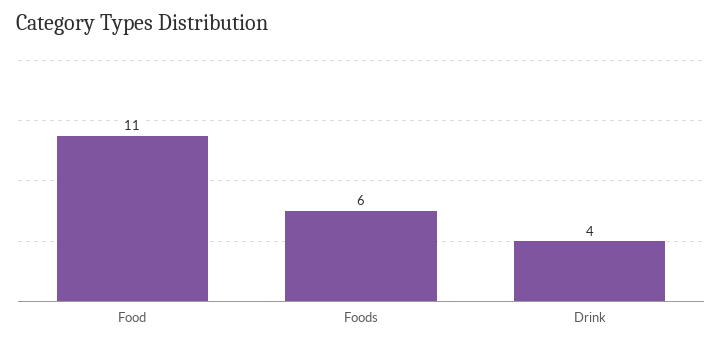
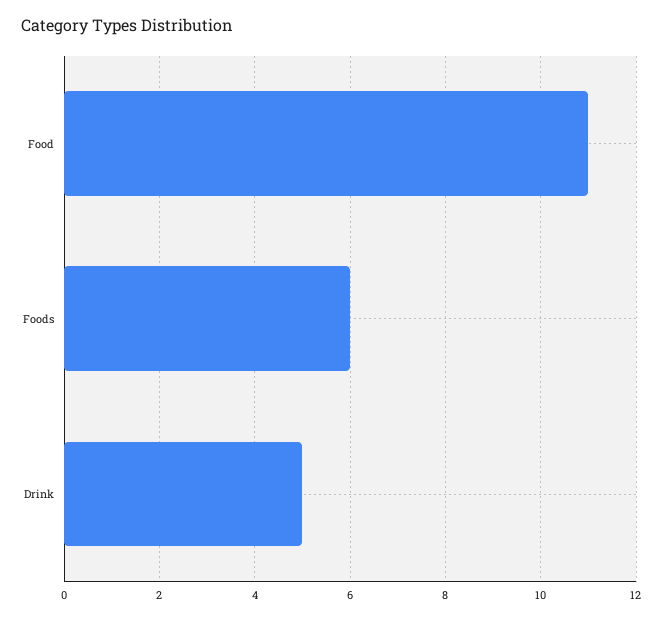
Drink: 4 -> 5

